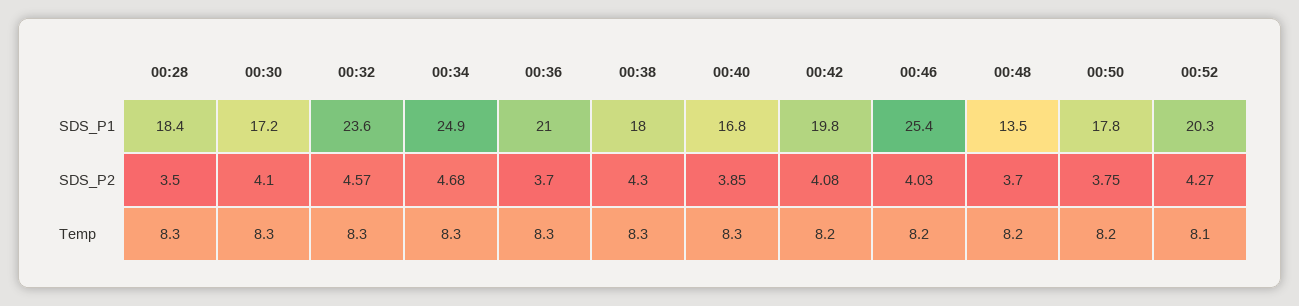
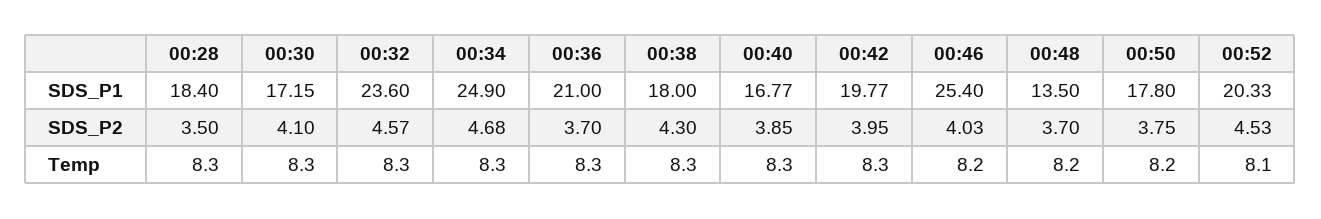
00:42, SDS_P2: 4.08 -> 3.95
00:52, SDS_P2: 4.27 -> 4.53
00:42, Temp: 8.2 -> 8.3

